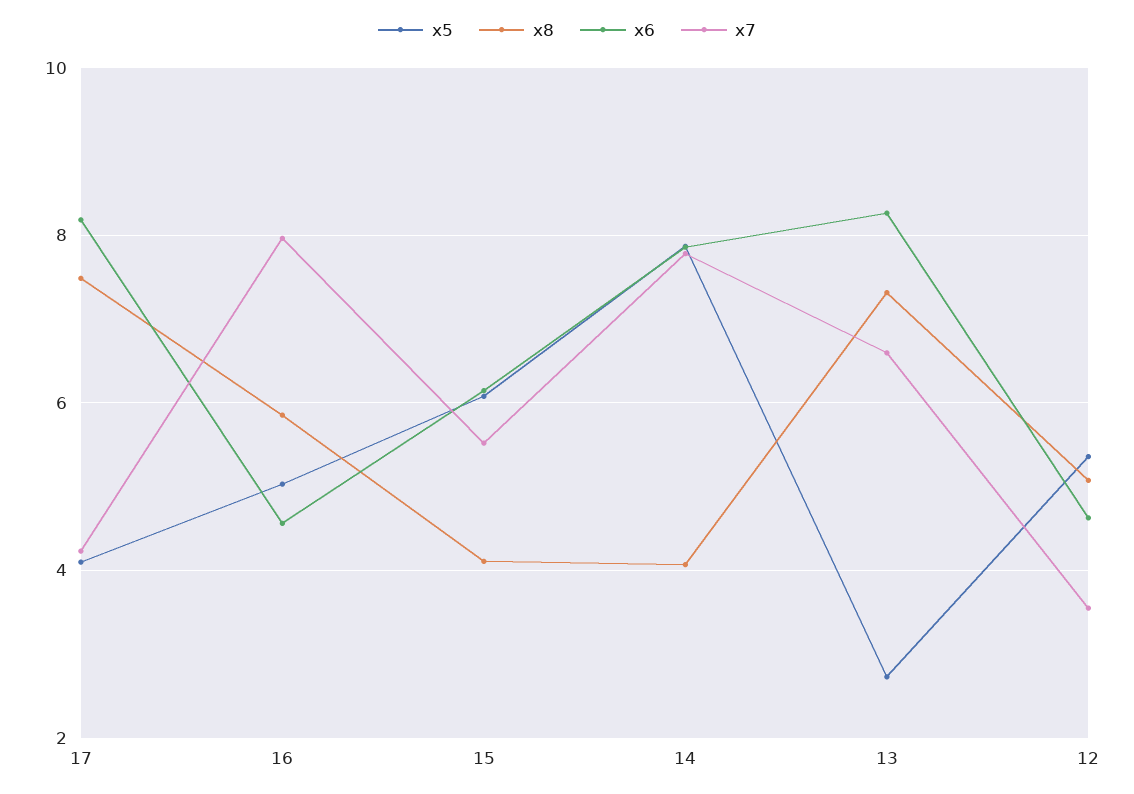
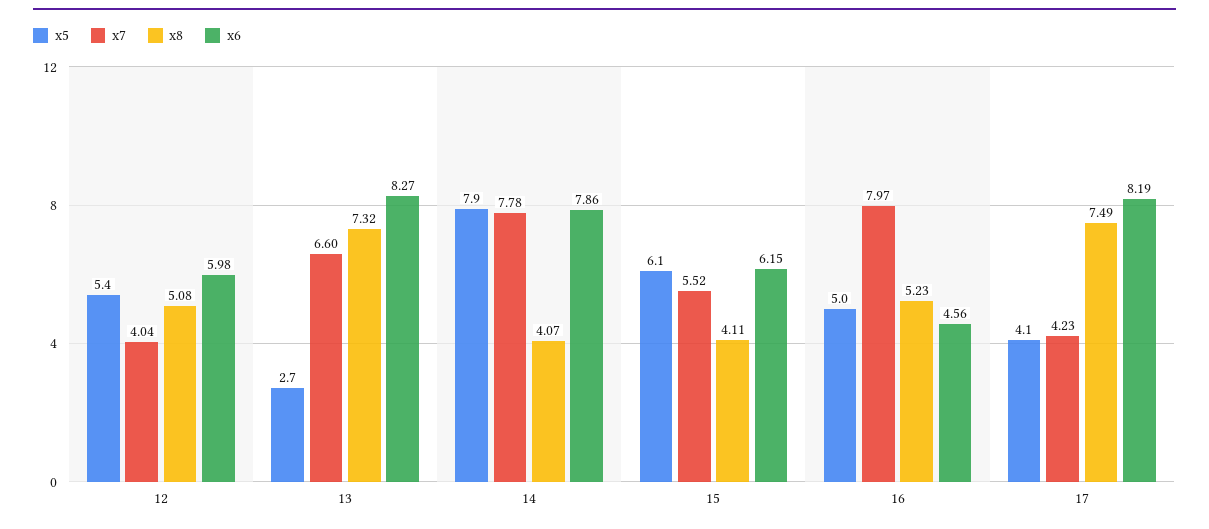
x8, 16: 5.8 -> 5.23
x6, 12: 4.6 -> 5.98
x7, 12: 3.6 -> 4.04

